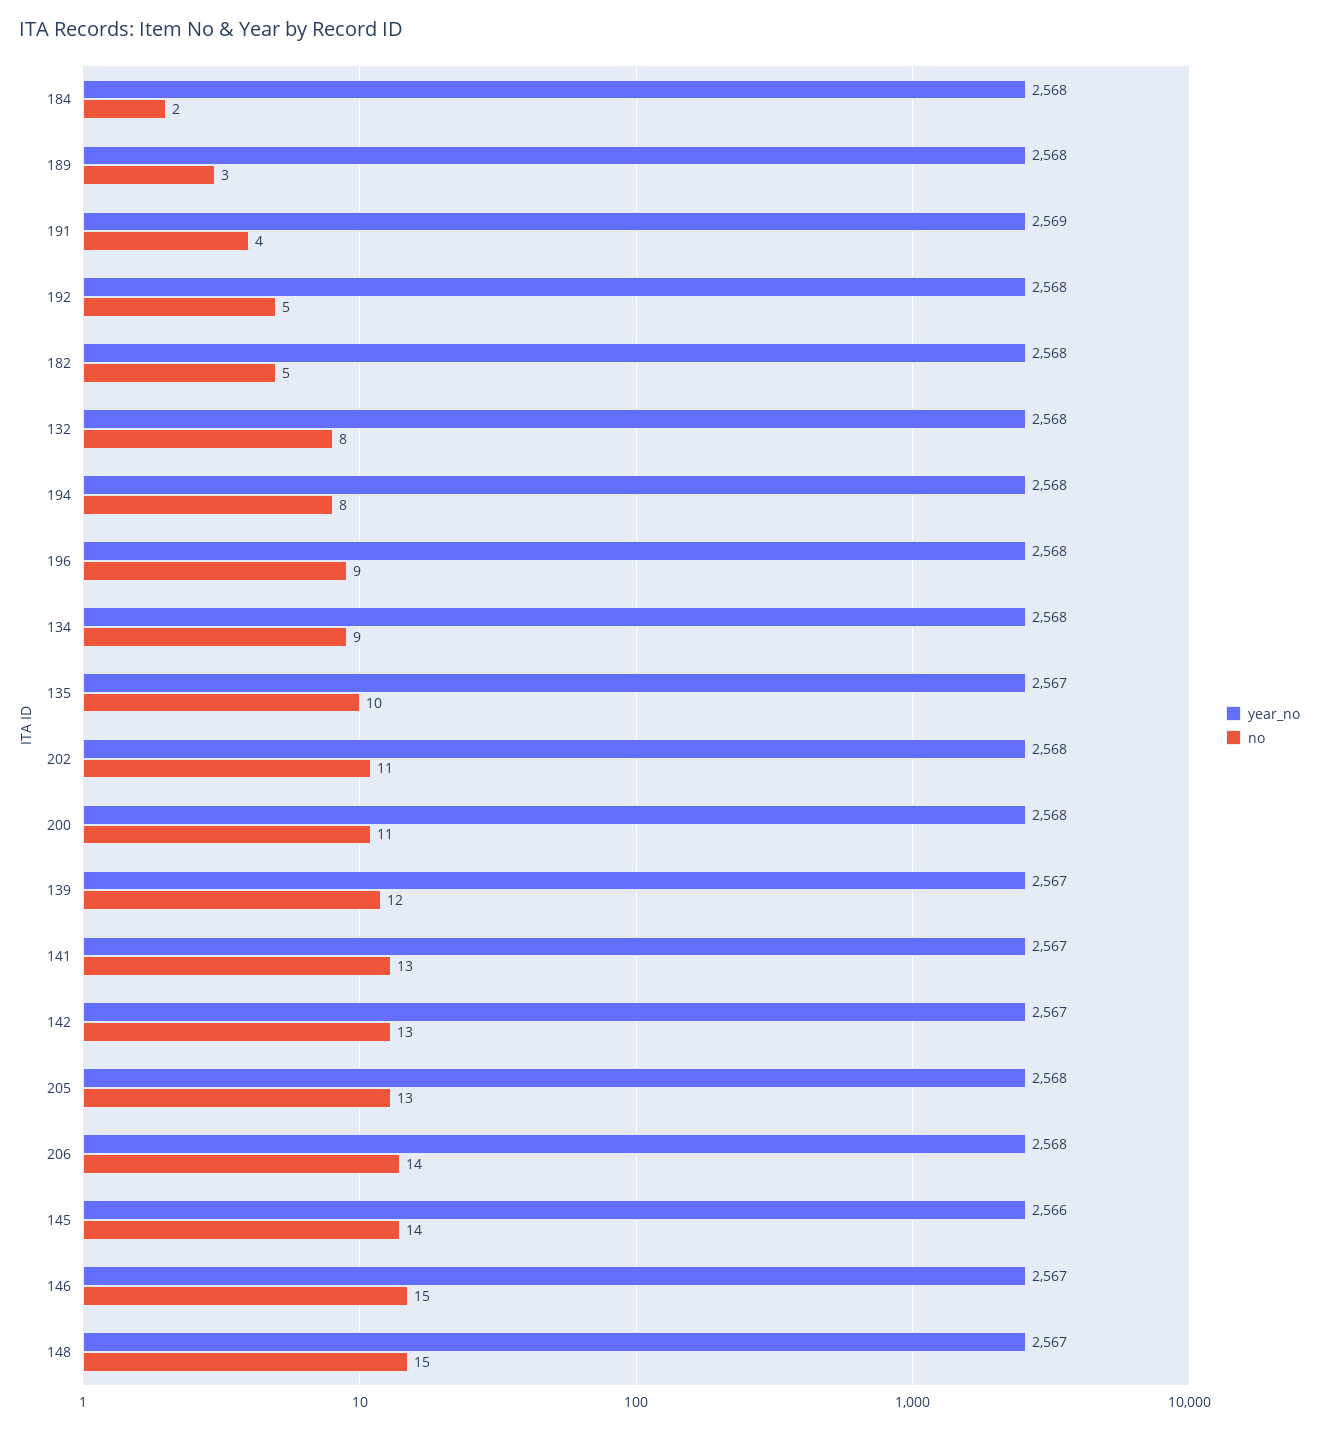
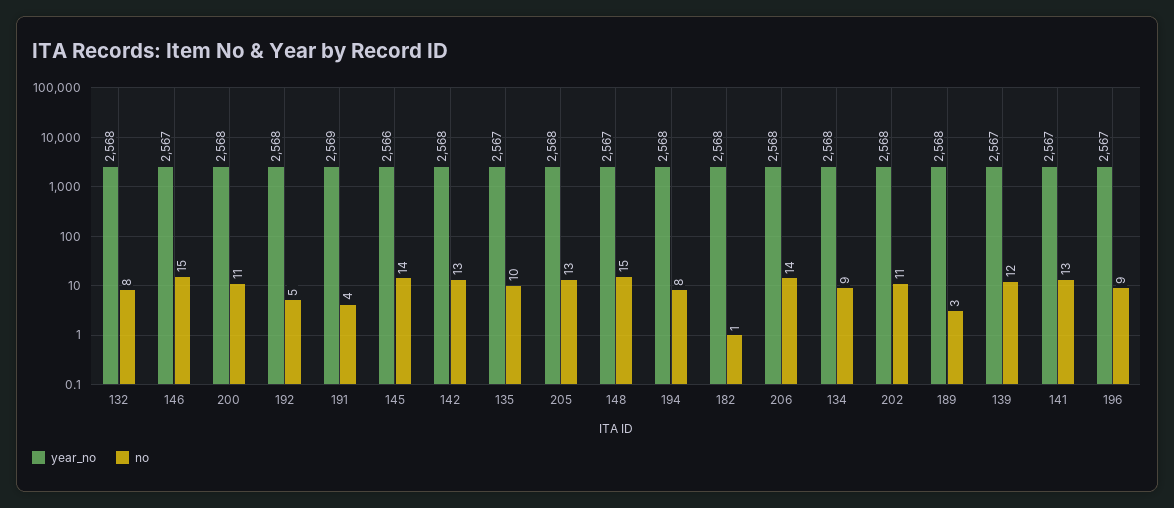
year_no, 184: 2568 -> none
no, 184: 2 -> none
no, 182: 5 -> 1
year_no, 196: 2568 -> 2567
year_no, 142: 2567 -> 2568

